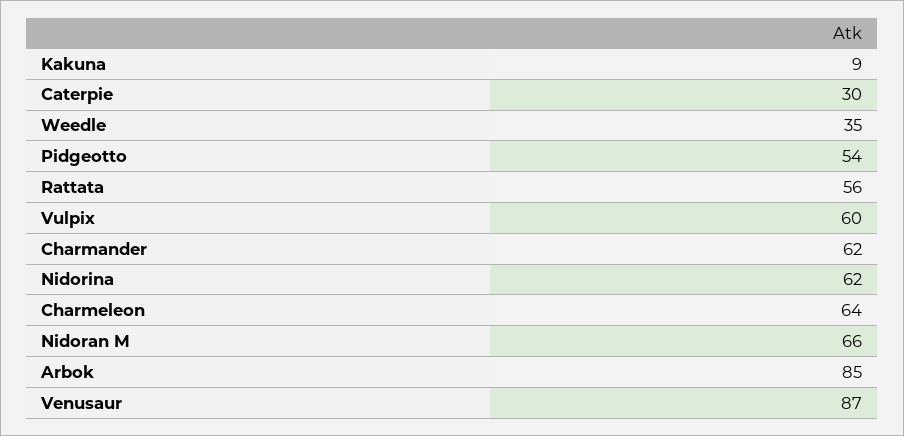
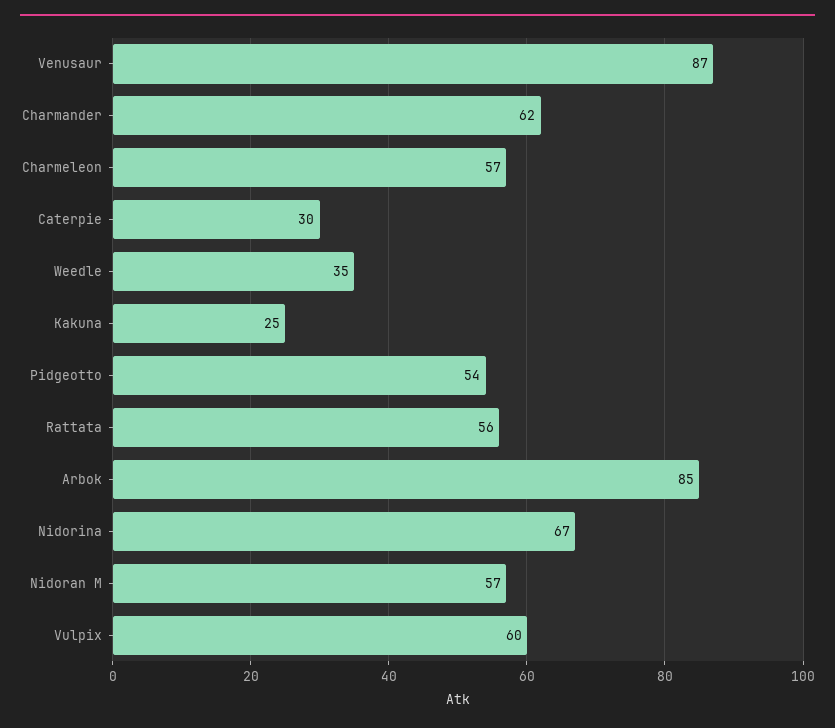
Kakuna: 9 -> 25
Nidorina: 62 -> 67
Charmeleon: 64 -> 57
Nidoran M: 66 -> 57

